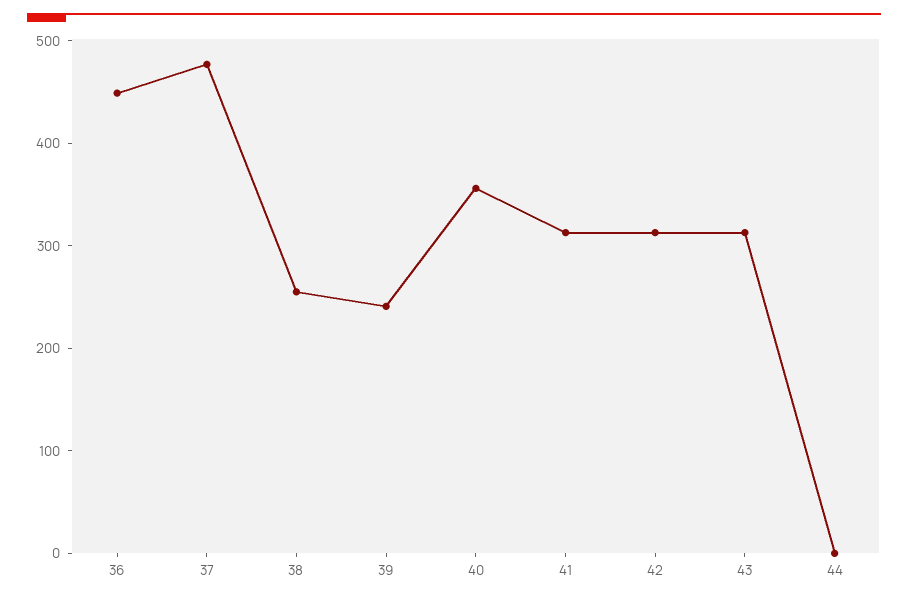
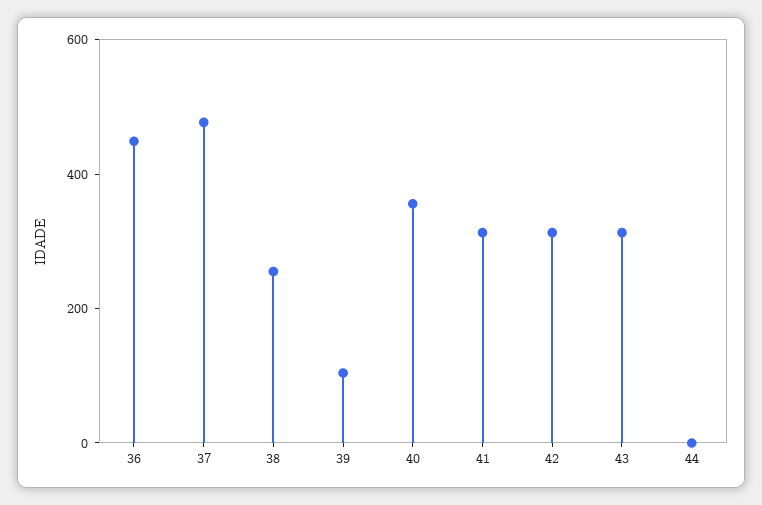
39: 240 -> 100

